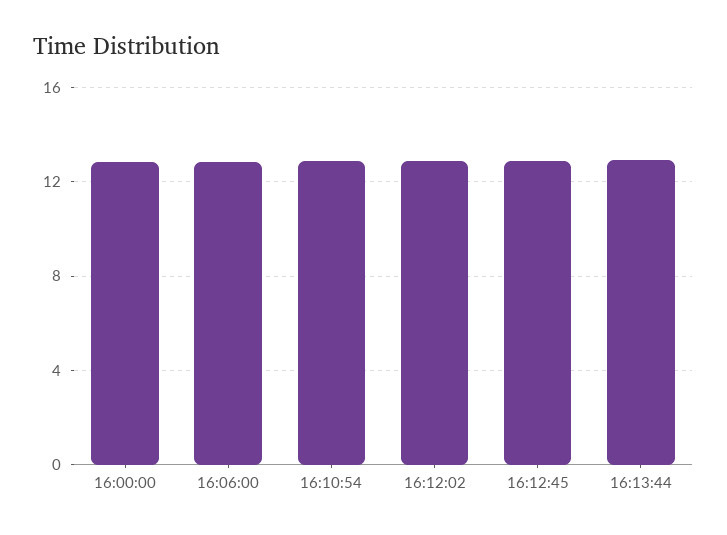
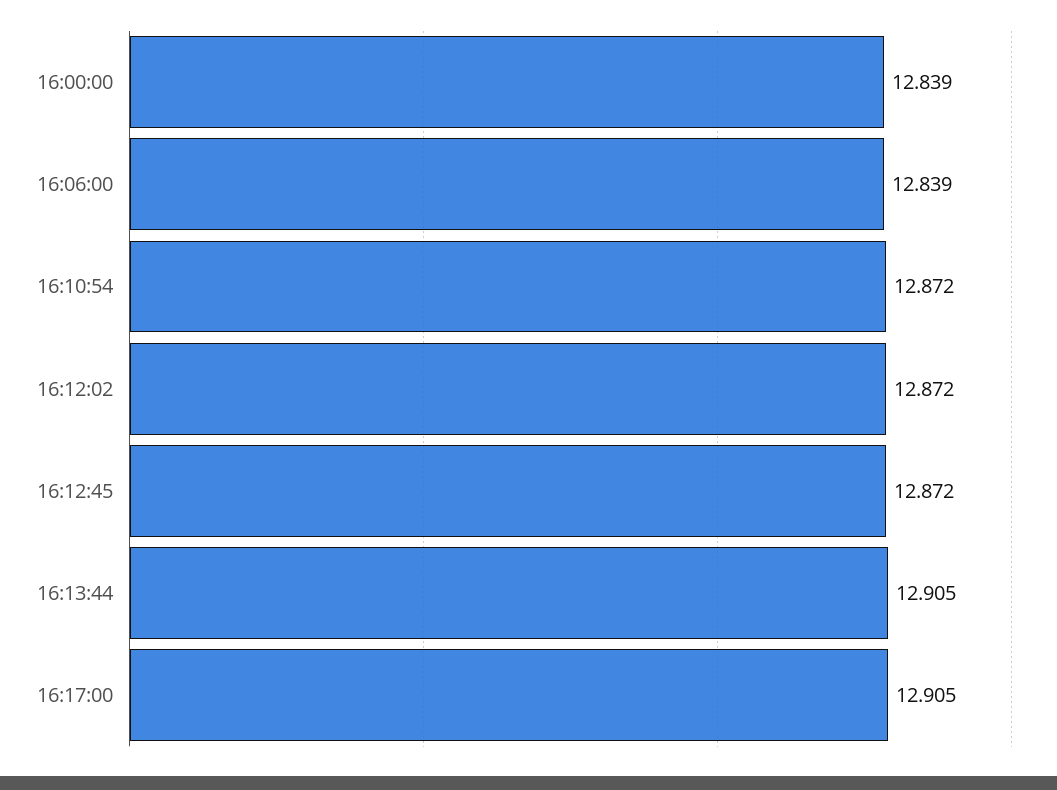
16:17:00: none -> 12.905

